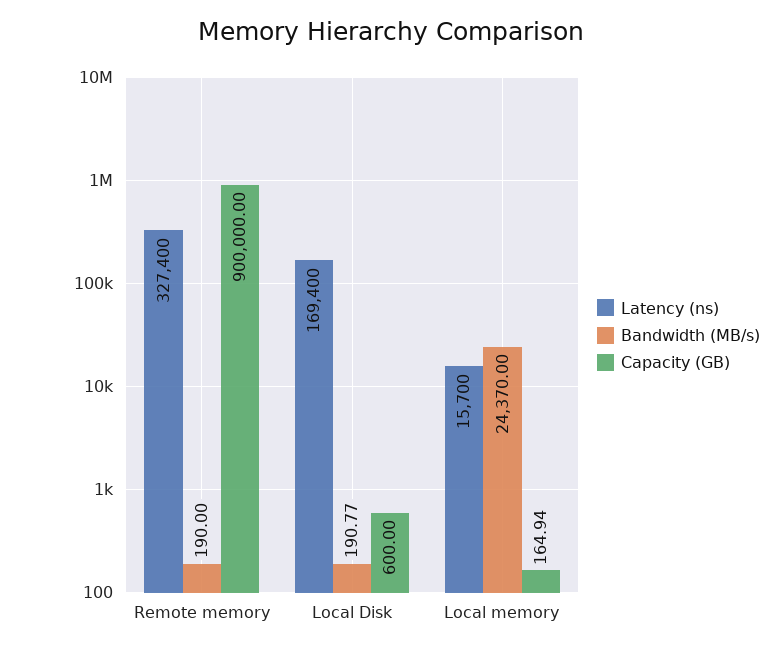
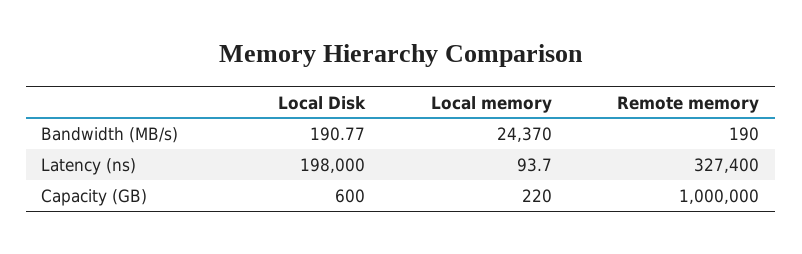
Capacity (GB), Remote memory: 900000 -> 1000000
Latency (ns), Local Disk: 169400 -> 198000
Latency (ns), Local memory: 15700 -> 93.7
Capacity (GB), Local memory: 164.94 -> 220

